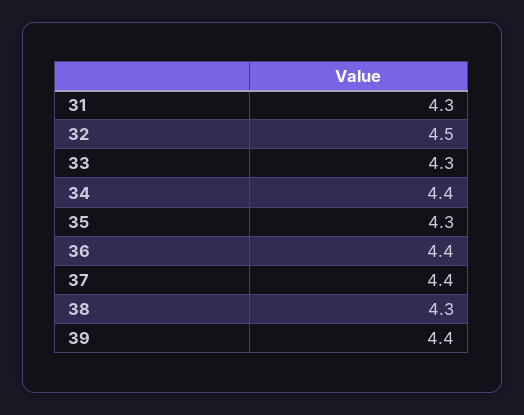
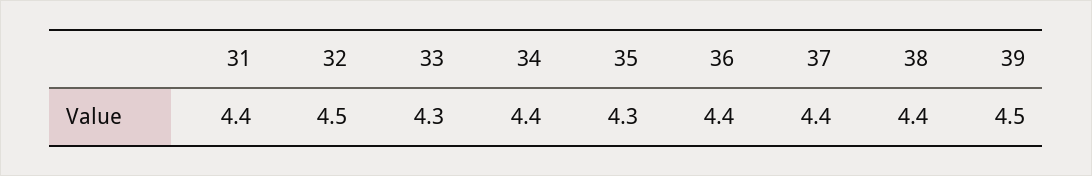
31: 4.3 -> 4.4
38: 4.3 -> 4.4
39: 4.4 -> 4.5

